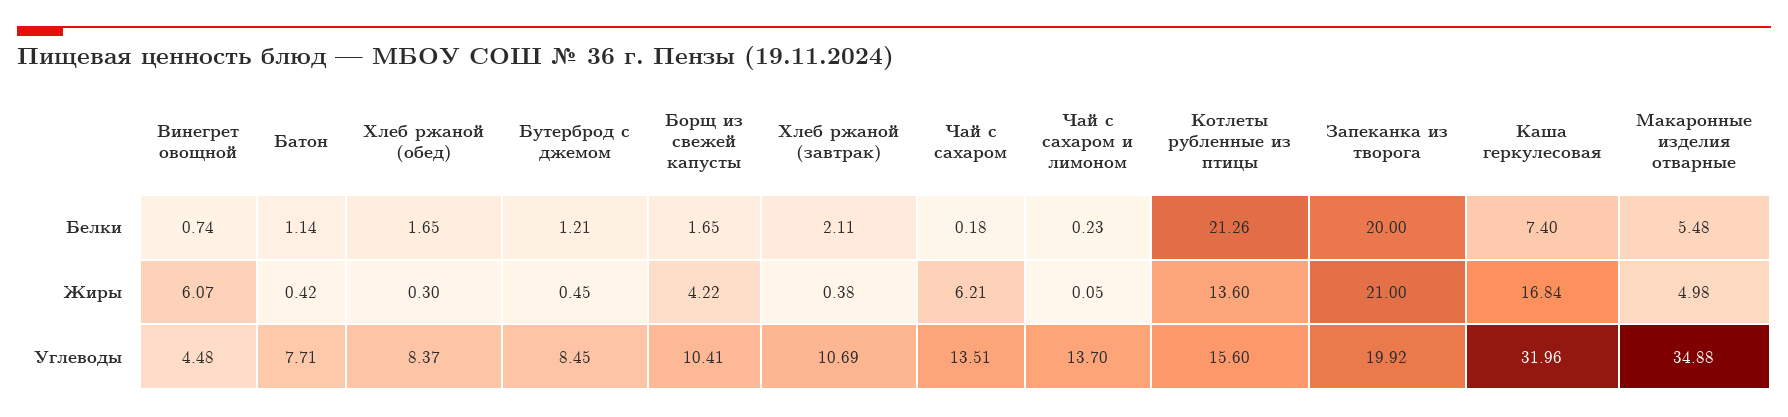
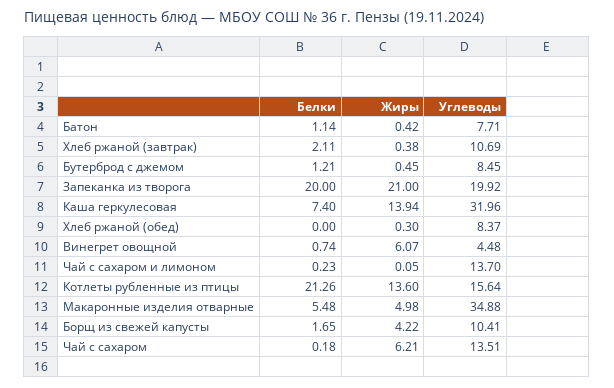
Хлеб ржаной (обед), Белки: 1.65 -> 0
Каша геркулесовая, Жиры: 16.84 -> 13.94
Котлеты рубленные из птицы, Углеводы: 15.6 -> 15.64

